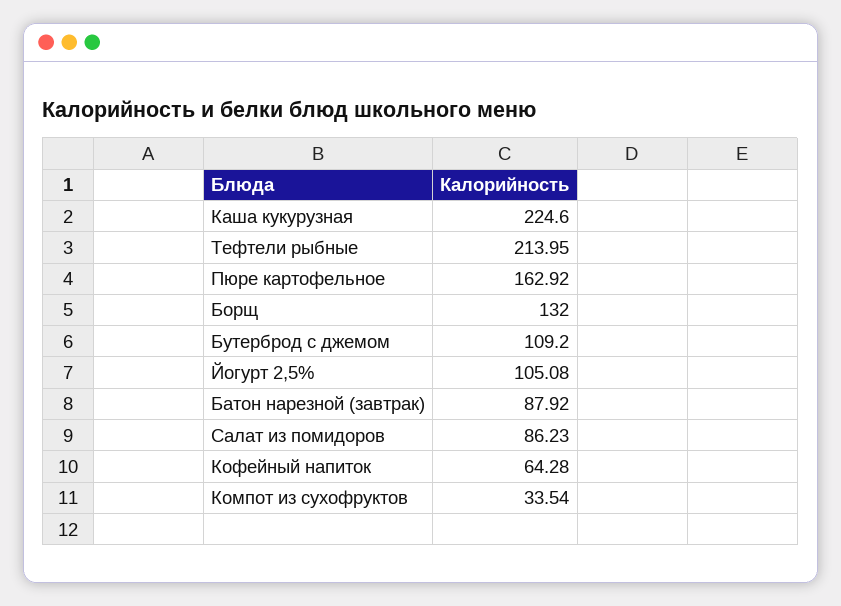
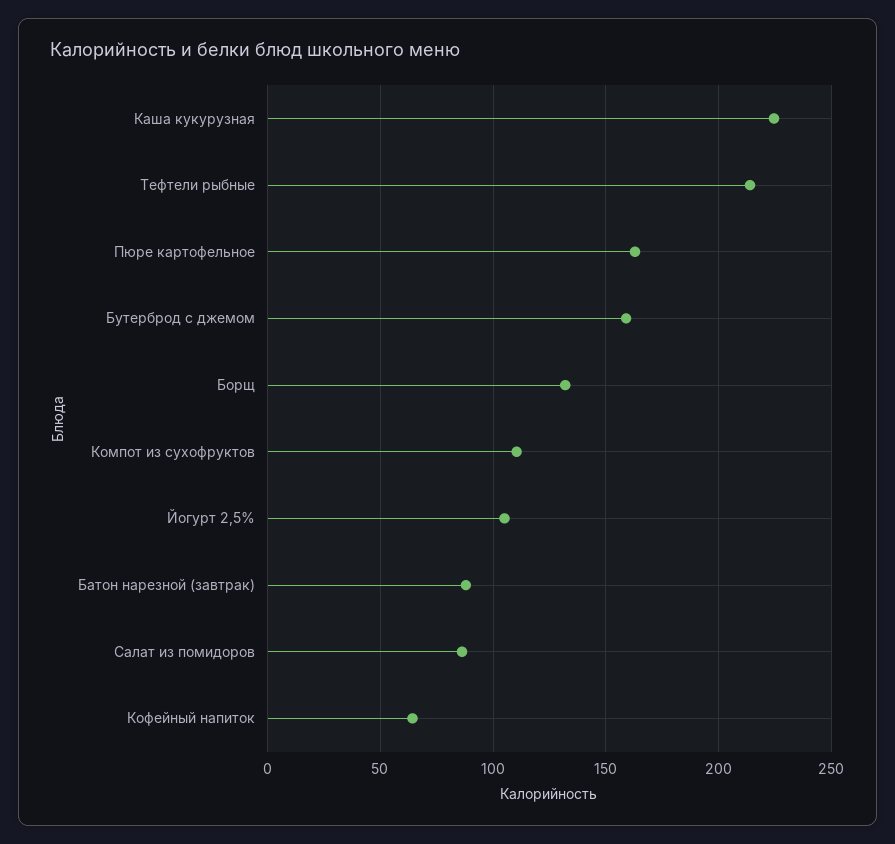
Бутерброд с джемом: 109.2 -> 160
Компот из сухофруктов: 33.54 -> 110

